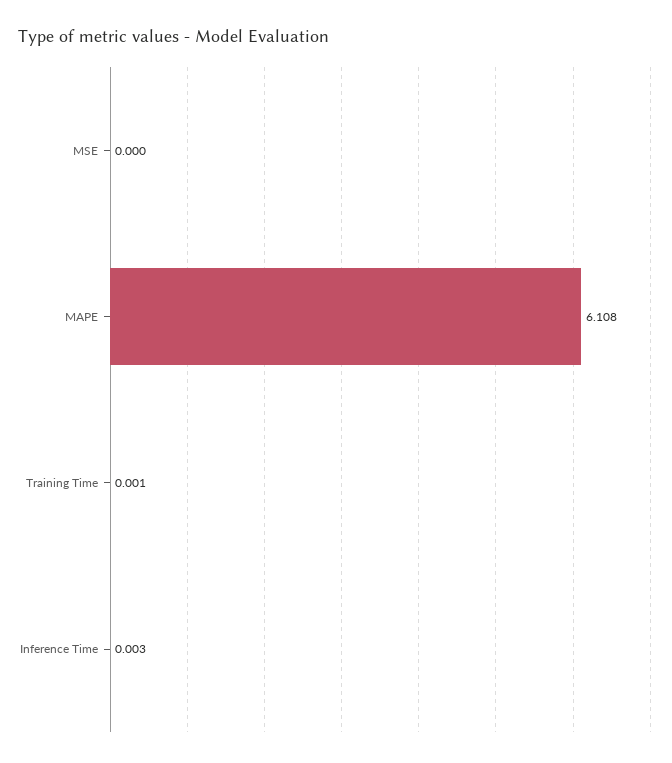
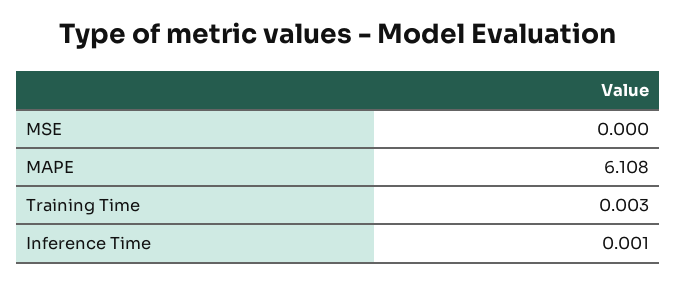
Training Time: 0.001 -> 0.003
Inference Time: 0.003 -> 0.001

